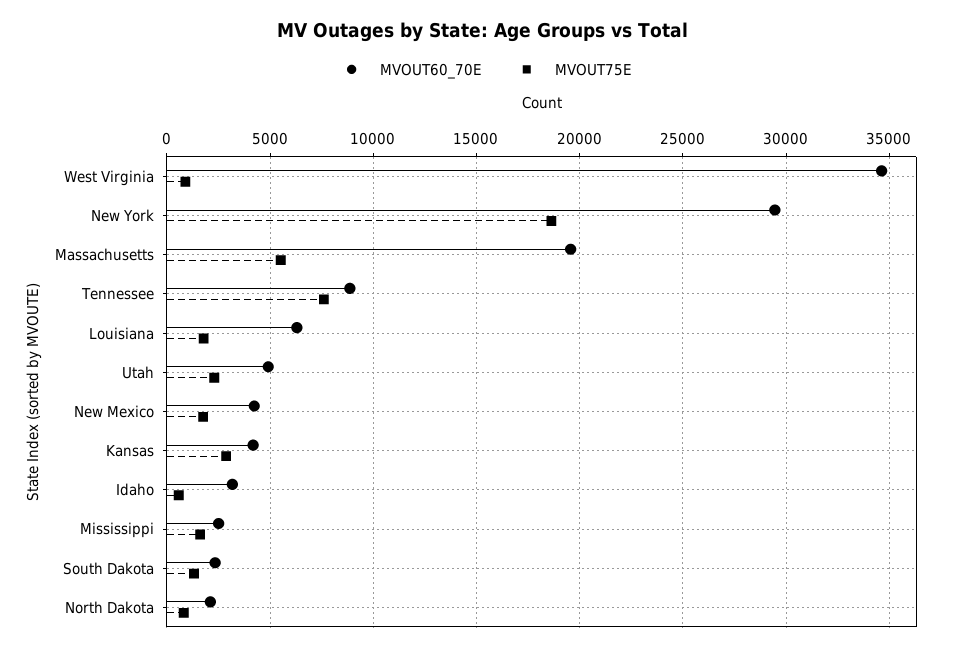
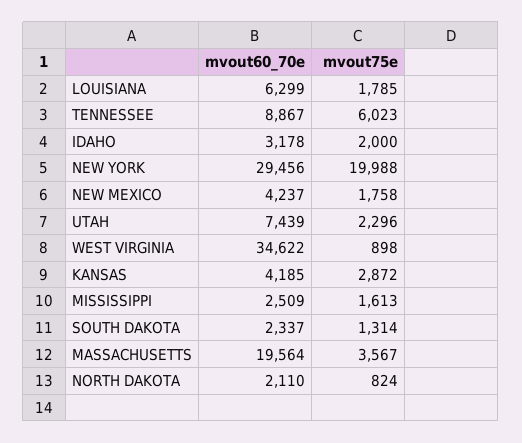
MVOUT75E, New York: 18500 -> 19988
MVOUT75E, Massachusetts: 5500 -> 3567
MVOUT75E, Tennessee: 7500 -> 6023
MVOUT60_70E, Utah: 5000 -> 7439
MVOUT75E, Idaho: 500 -> 2000

